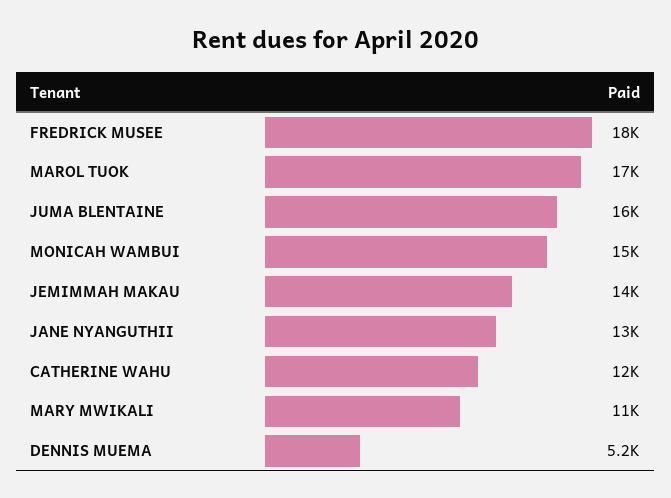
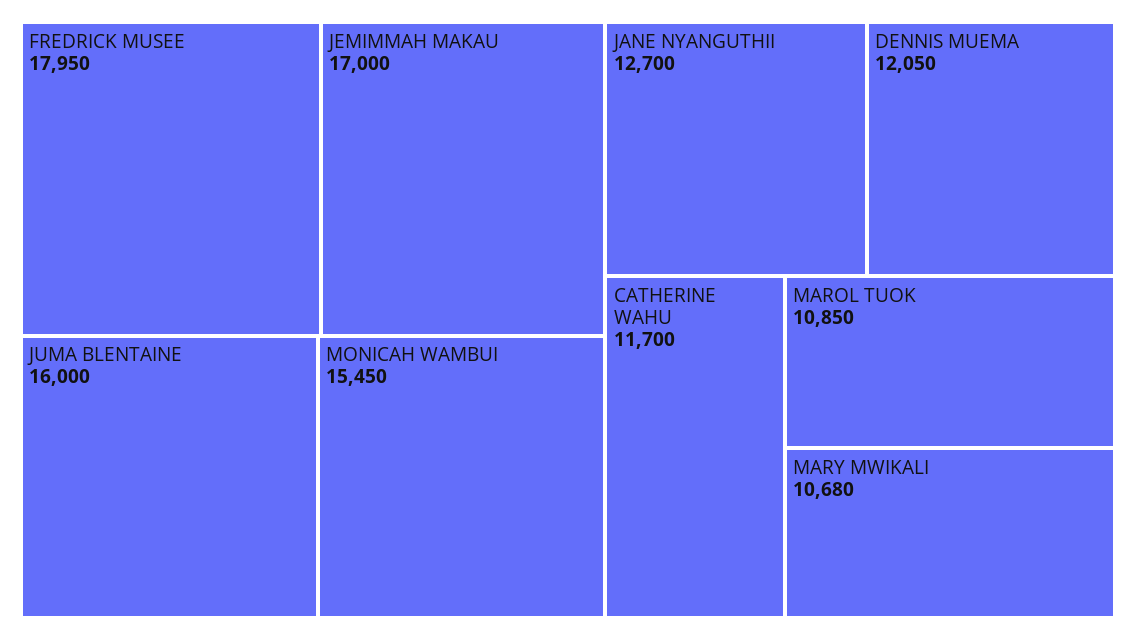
MAROL TUOK: 17000 -> 10850
JEMIMMAH MAKAU: 14000 -> 17000
DENNIS MUEMA: 5200 -> 12050

